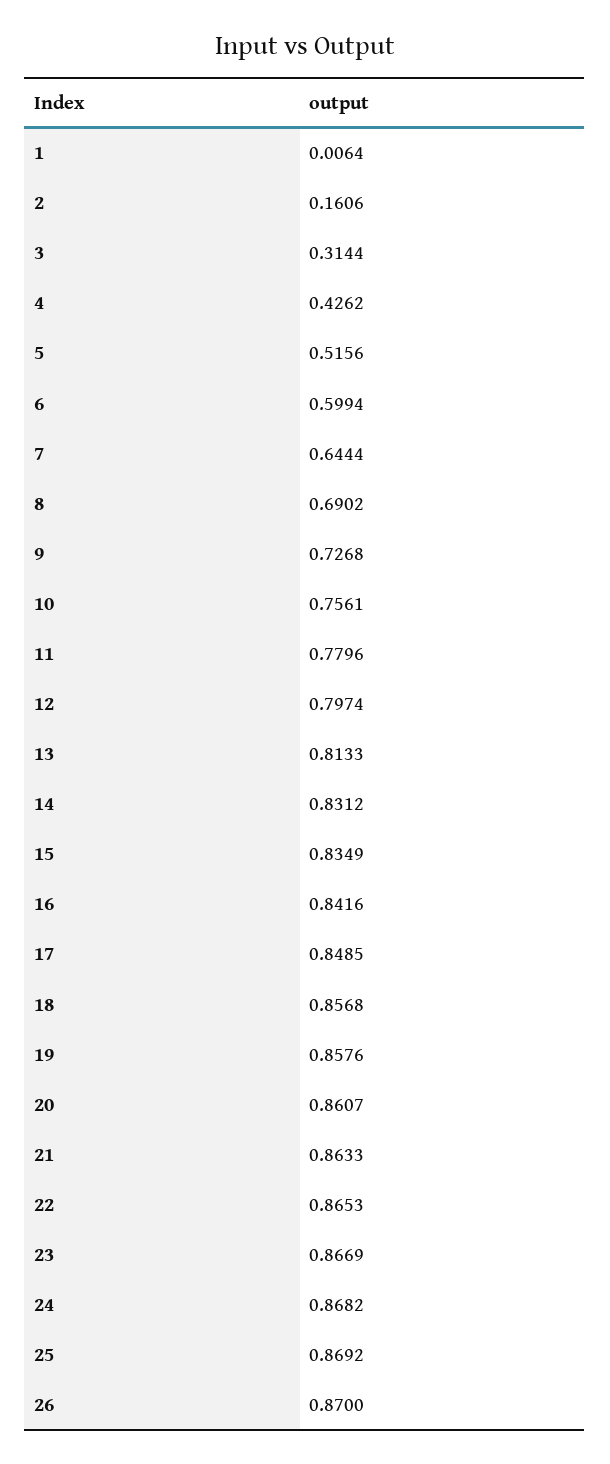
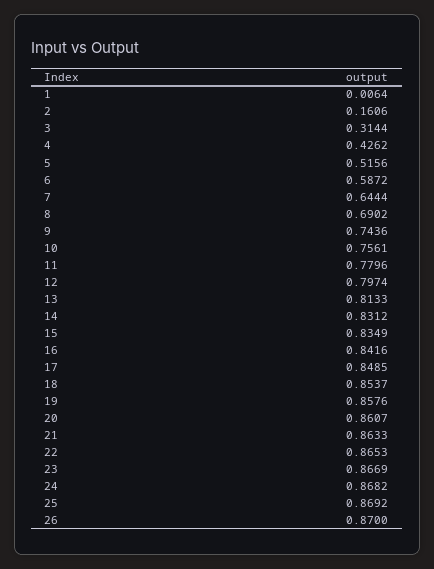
6: 0.5994 -> 0.5872
9: 0.7268 -> 0.7436
18: 0.8568 -> 0.8537

